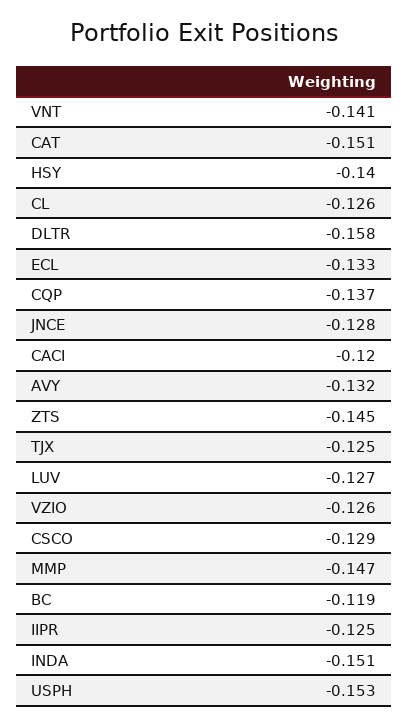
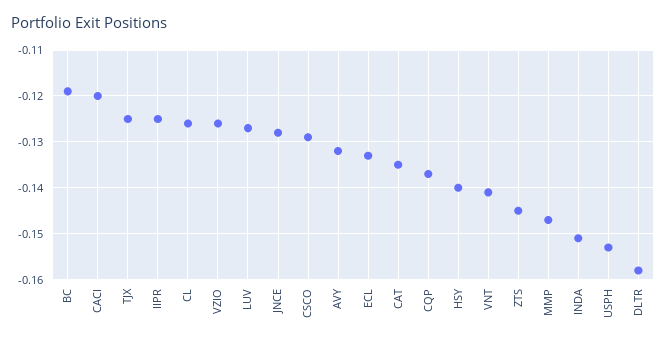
CAT: -0.151 -> -0.135

